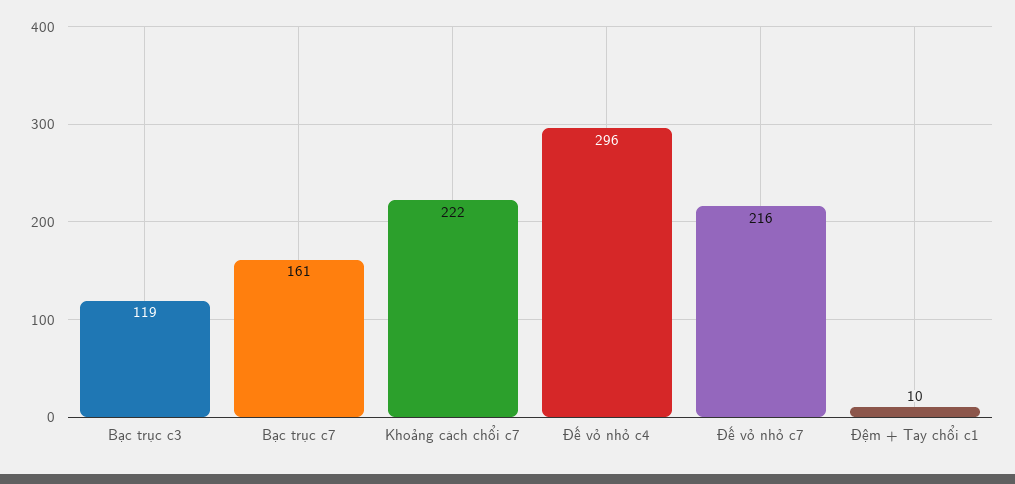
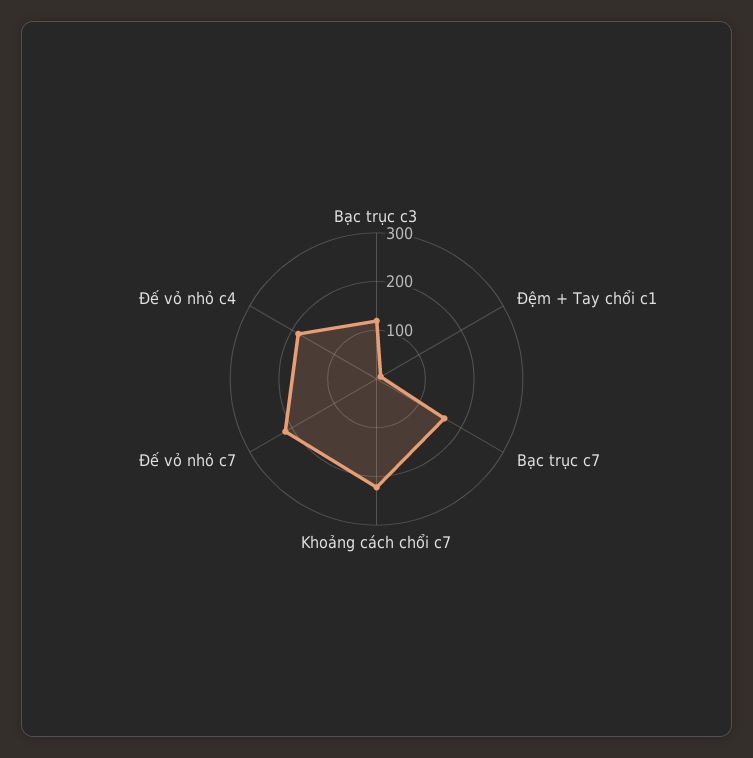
Đế vỏ nhỏ c4: 296 -> 180

